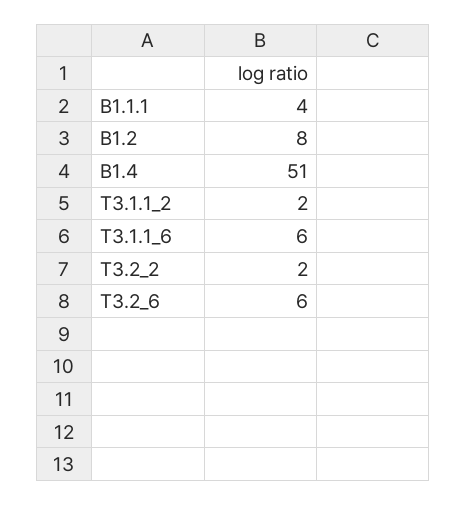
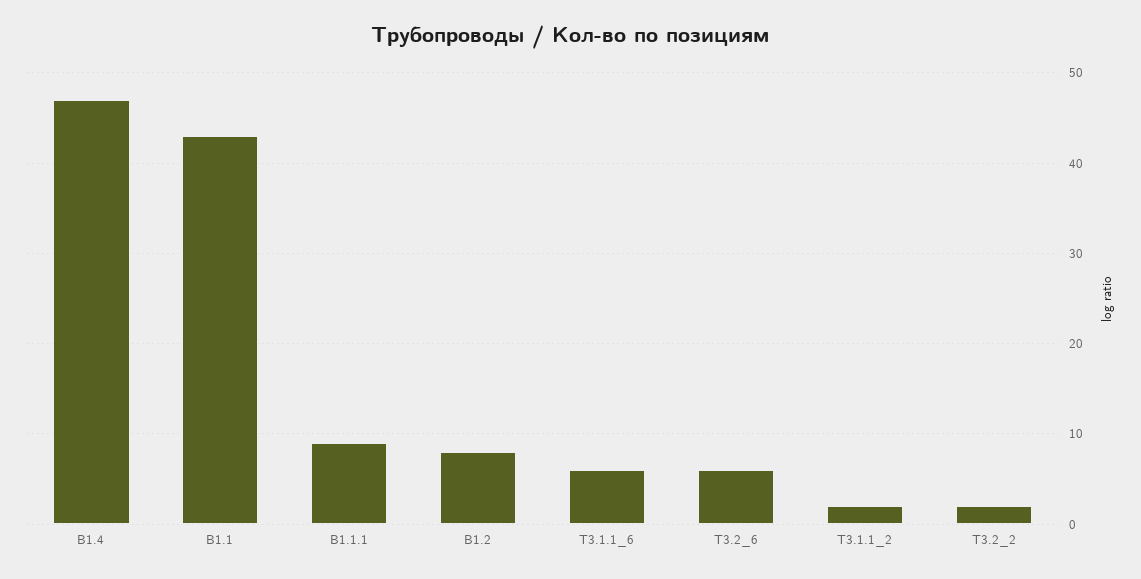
В1.1.1: 4 -> 9
В1.4: 51 -> 47
В1.1: none -> 43

